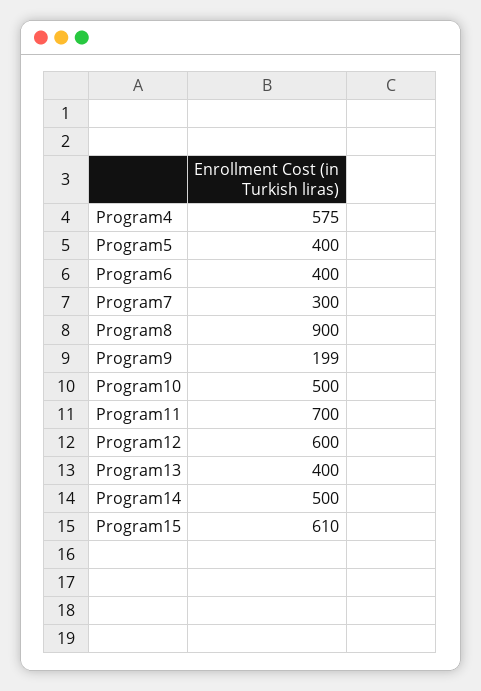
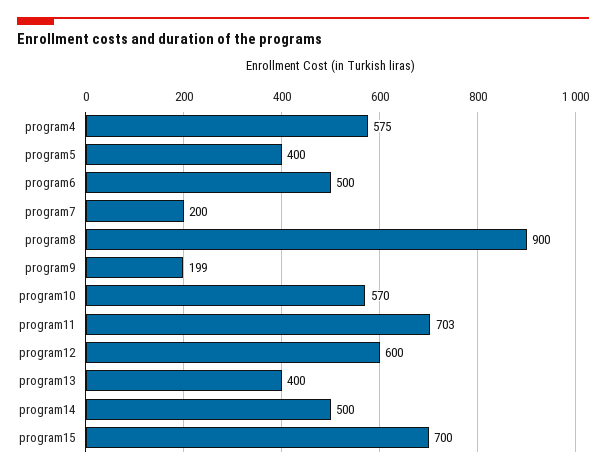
Program6: 400 -> 500
Program7: 300 -> 200
Program10: 500 -> 570
Program11: 700 -> 703
Program15: 610 -> 700

